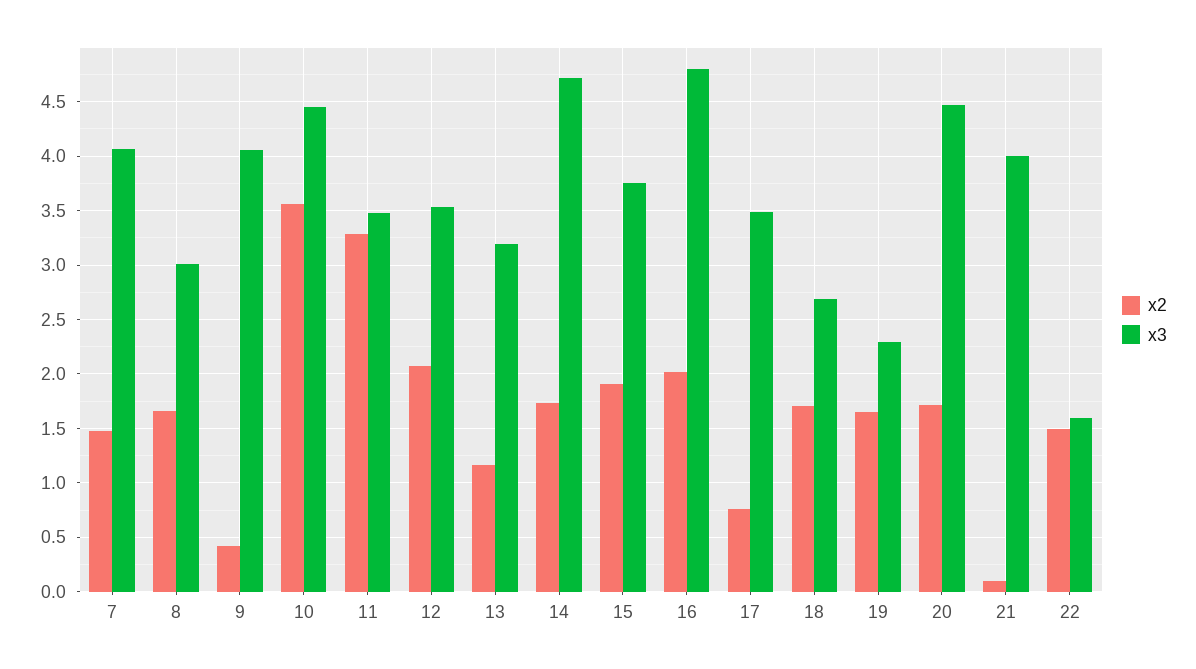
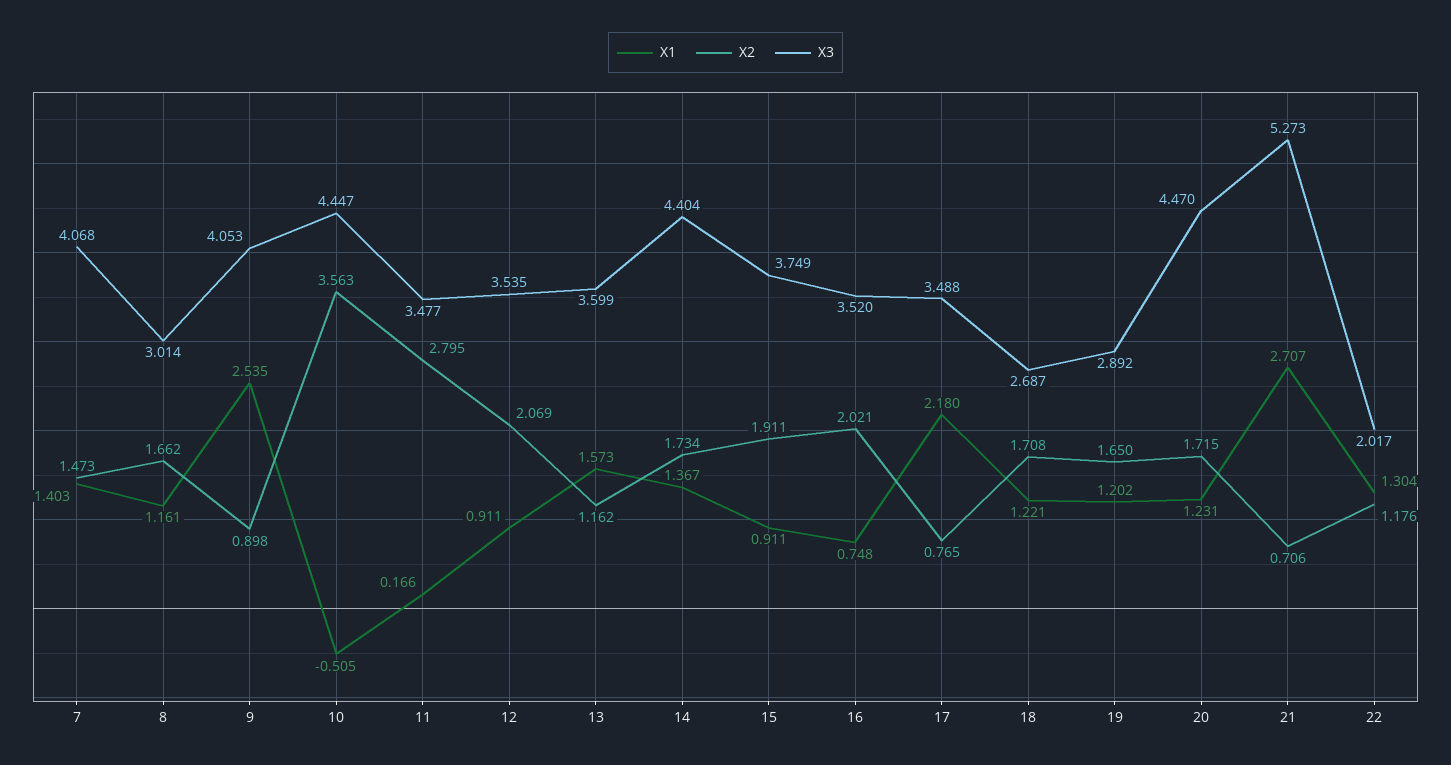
x2, 9: 0.4 -> 0.898
x2, 11: 3.3 -> 2.795
x3, 13: 3.2 -> 3.599
x3, 14: 4.7 -> 4.404
x3, 16: 4.8 -> 3.52
x3, 19: 2.3 -> 2.892
x2, 21: 0.1 -> 0.706
x3, 21: 4 -> 5.273
x2, 22: 1.5 -> 1.176
x3, 22: 1.6 -> 2.017
X1, 7: none -> 1.403
X1, 8: none -> 1.161
X1, 9: none -> 2.535
X1, 10: none -> -0.505
X1, 11: none -> 0.166
X1, 12: none -> 0.911
X1, 13: none -> 1.573
X1, 14: none -> 1.367
X1, 15: none -> 0.911
X1, 16: none -> 0.748
X1, 17: none -> 2.18
X1, 18: none -> 1.221
X1, 19: none -> 1.202
X1, 20: none -> 1.231
X1, 21: none -> 2.707
X1, 22: none -> 1.304

